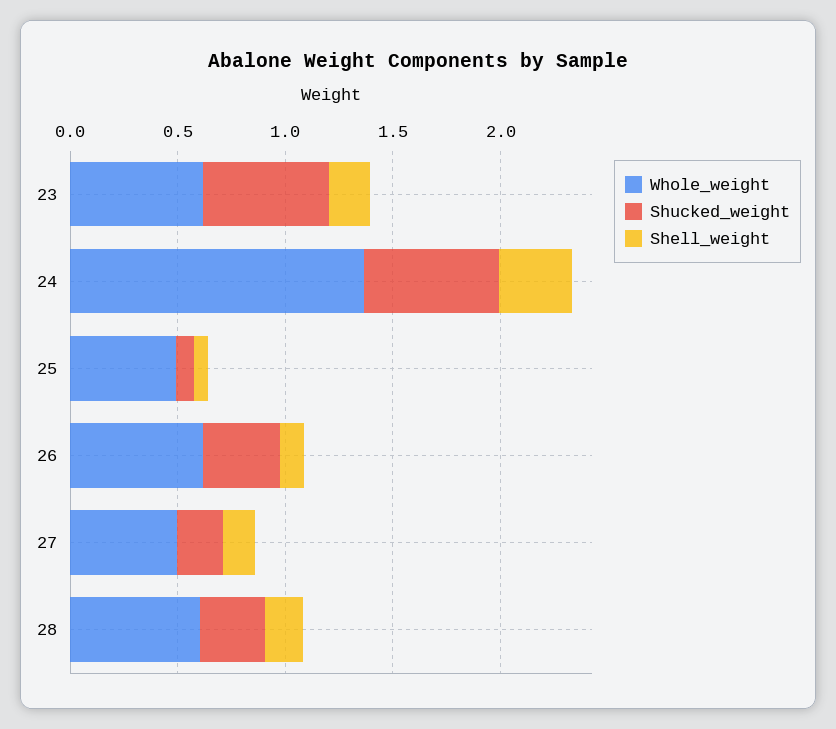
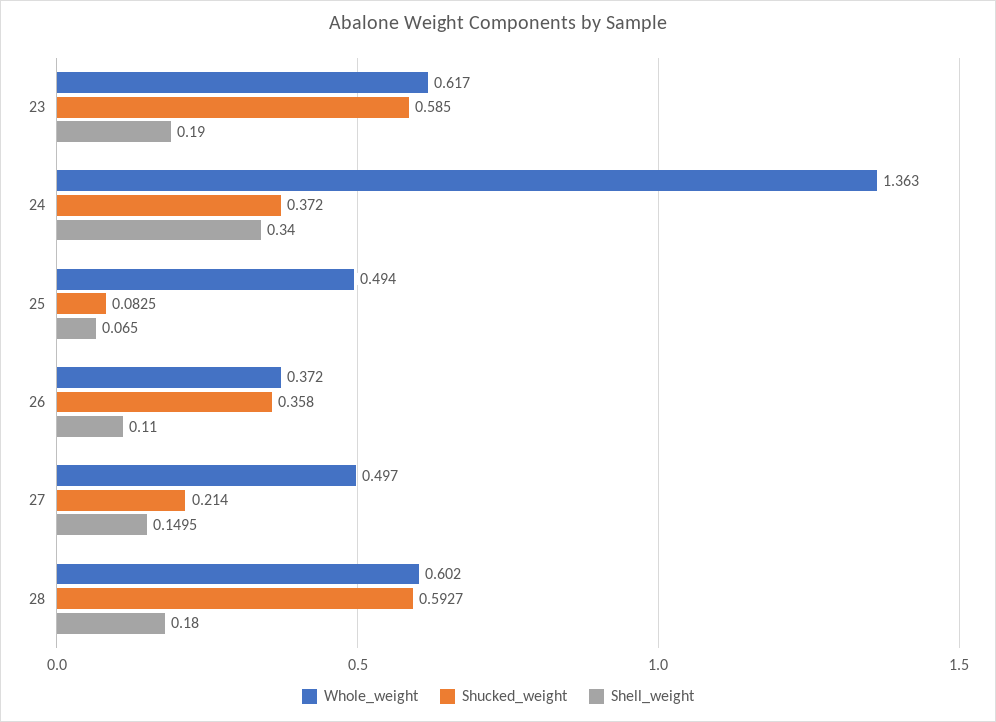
Shucked_weight, 24: 0.6 -> 0.372
Whole_weight, 26: 0.6 -> 0.372
Shucked_weight, 28: 0.3 -> 0.5927

